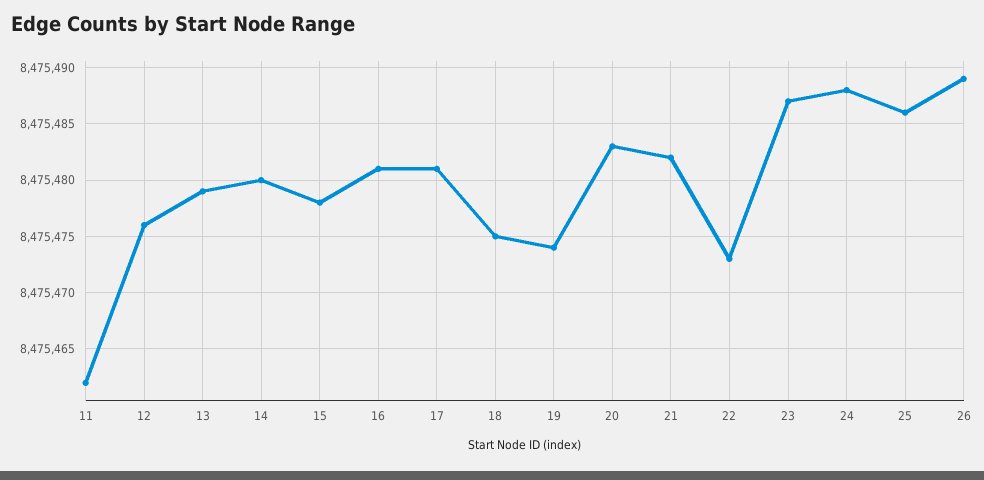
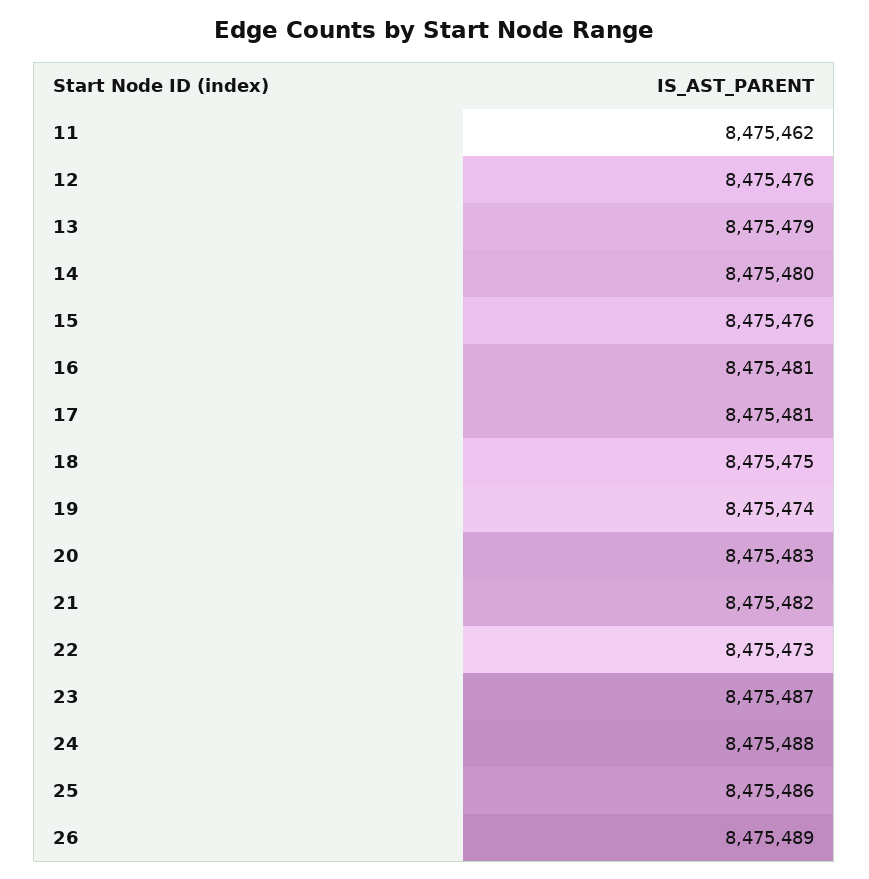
15: 8475478 -> 8475476

